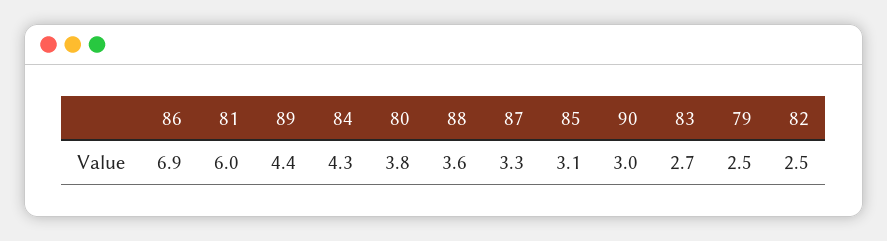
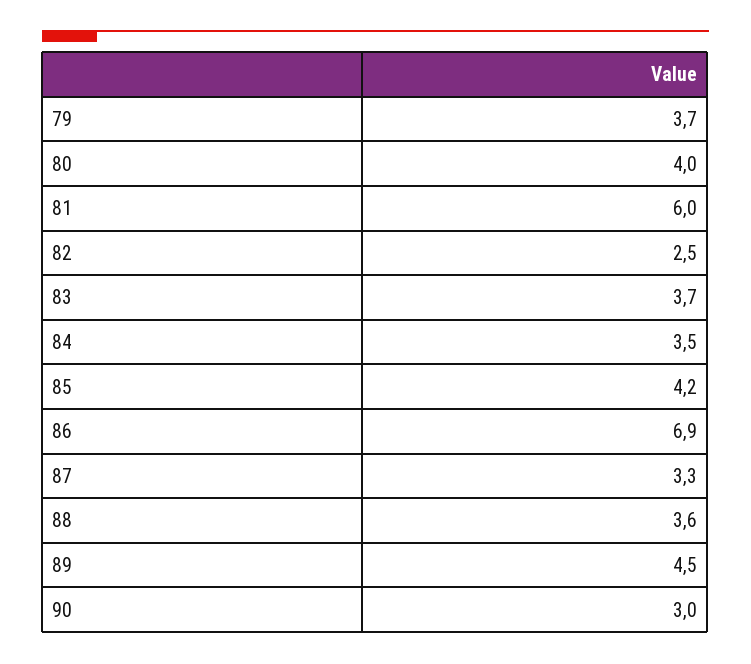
89: 4.4 -> 4.5
84: 4.3 -> 3.5
80: 3.8 -> 4
85: 3.1 -> 4.2
83: 2.7 -> 3.7
79: 2.5 -> 3.7

